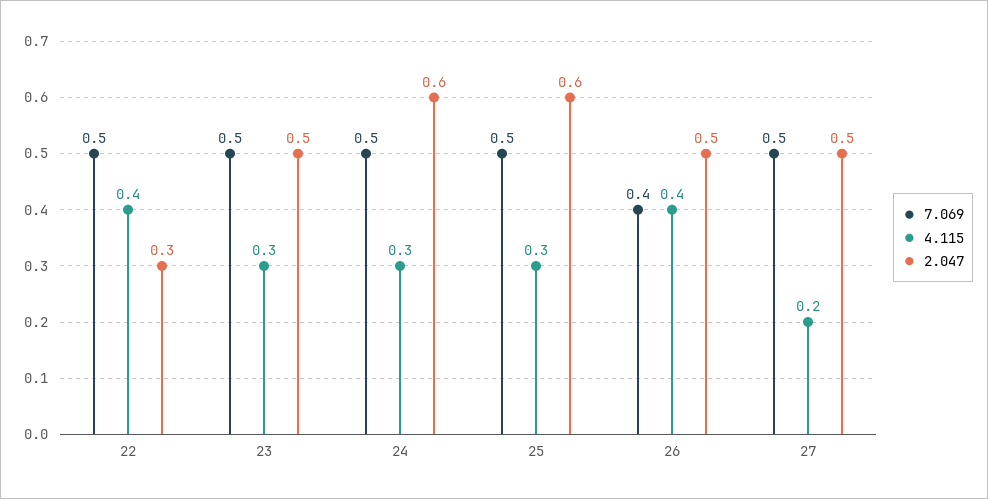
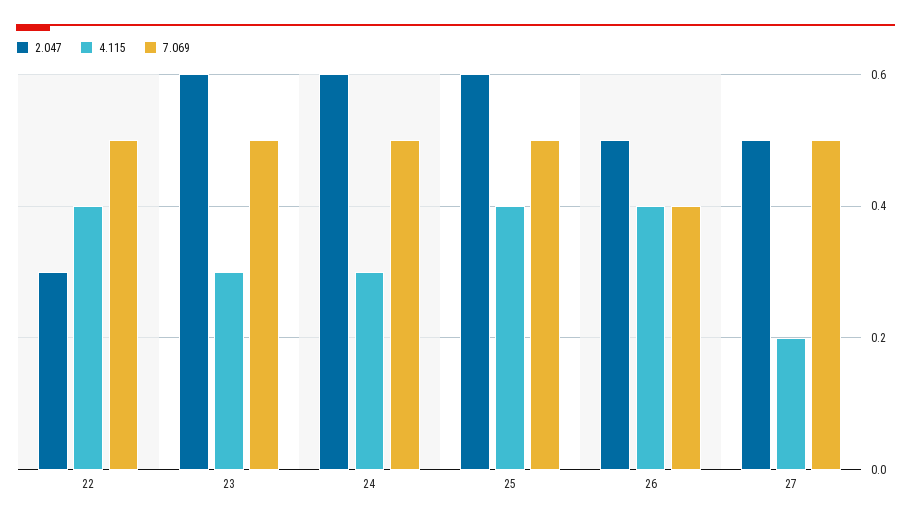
2.047, 23: 0.5 -> 0.6
4.115, 25: 0.3 -> 0.4

